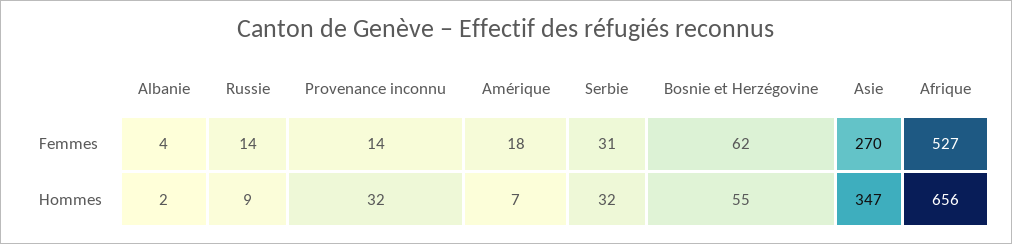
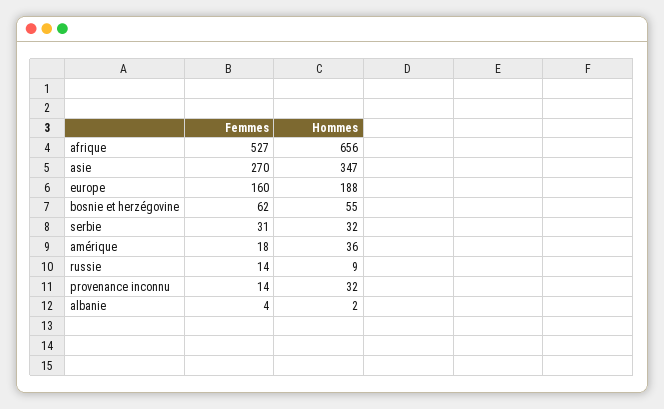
Amérique, Hommes: 7 -> 36
europe, Femmes: none -> 160
europe, Hommes: none -> 188

